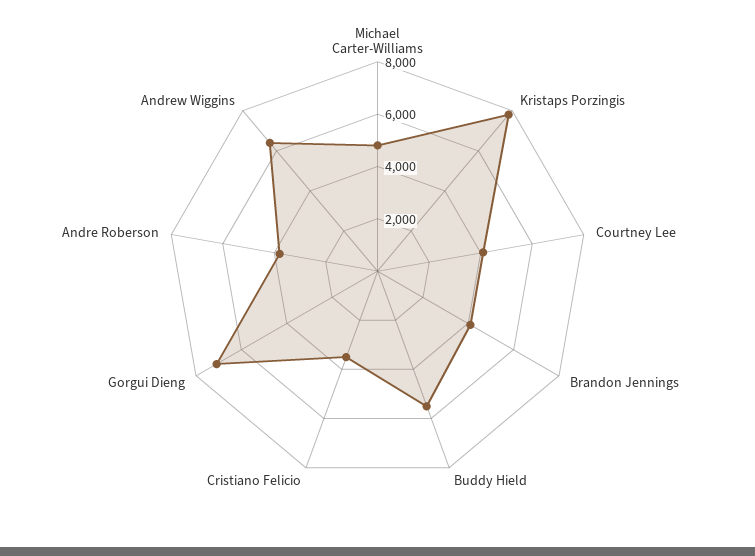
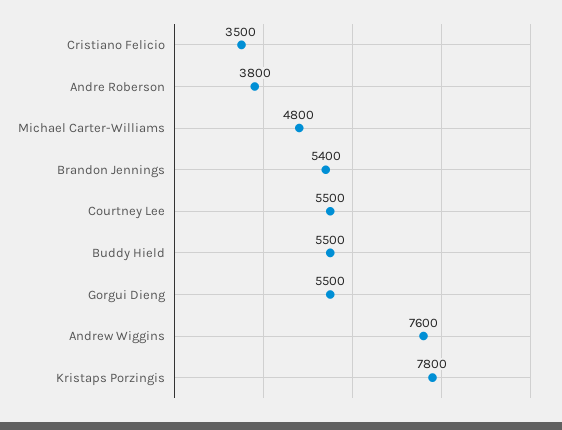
Courtney Lee: 4000 -> 5500
Brandon Jennings: 4000 -> 5400
Gorgui Dieng: 7000 -> 5500
Andrew Wiggins: 6500 -> 7600

